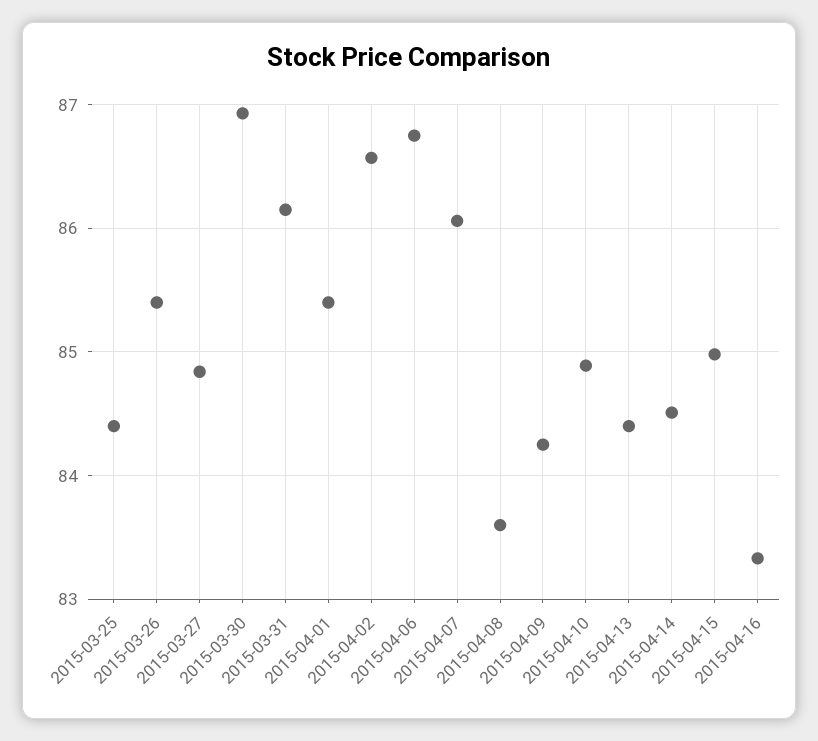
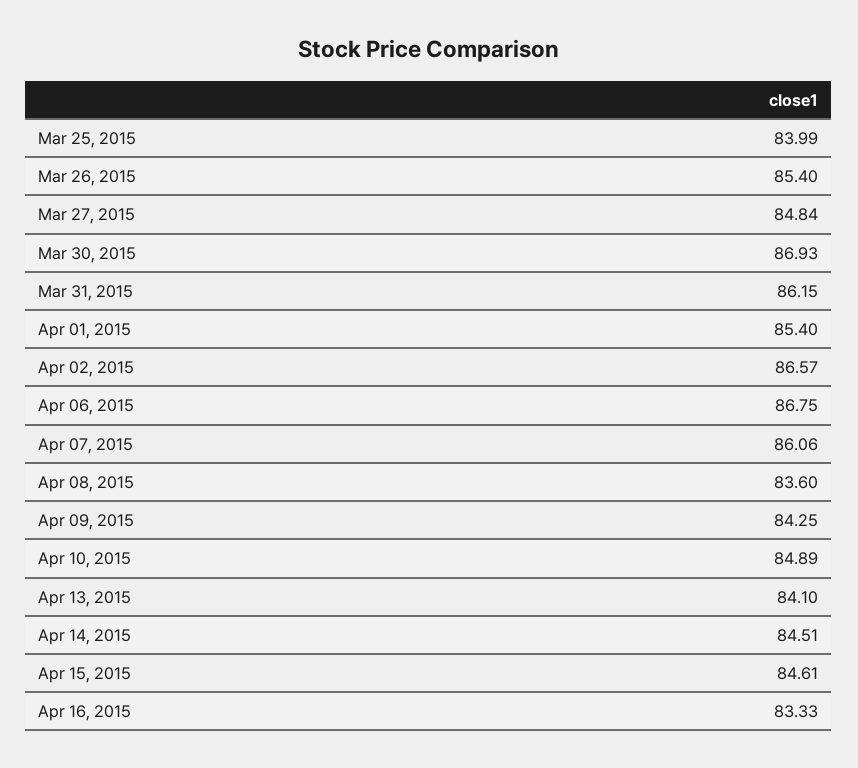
2015-03-25: 84.4 -> 83.99
2015-04-13: 84.4 -> 84.1
2015-04-15: 85 -> 84.61

